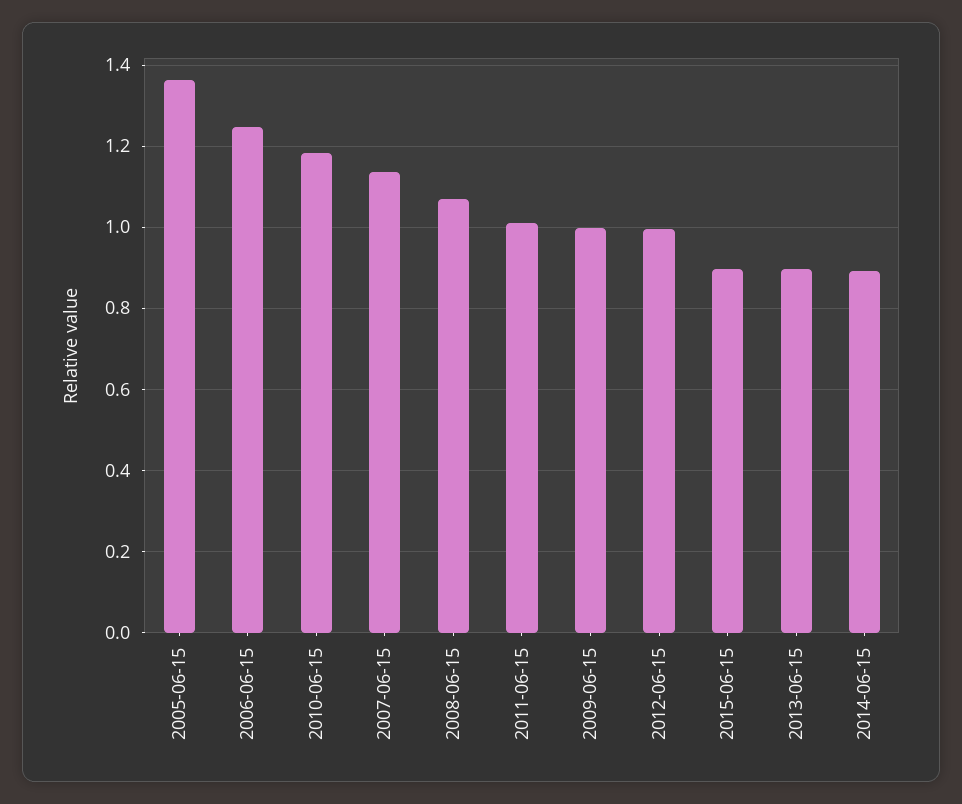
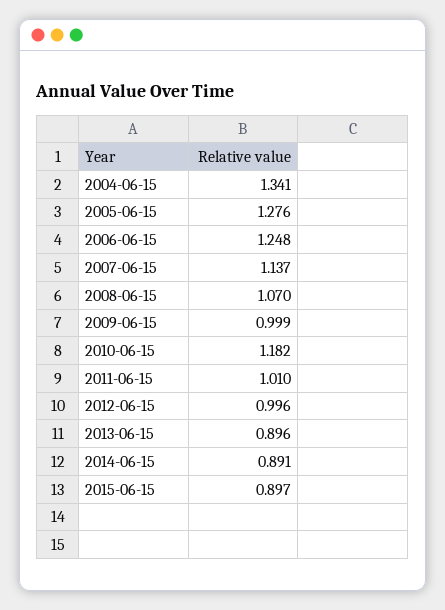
2005-06-15: 1.36 -> 1.276
2004-06-15: none -> 1.341

